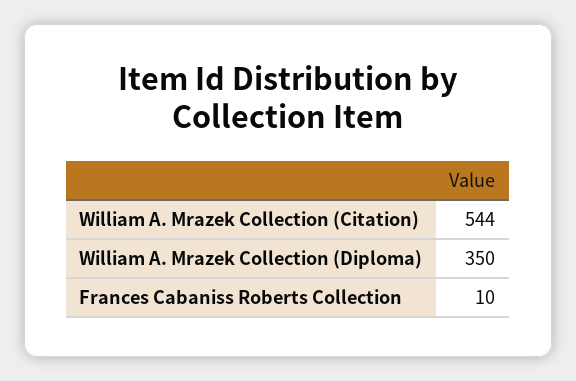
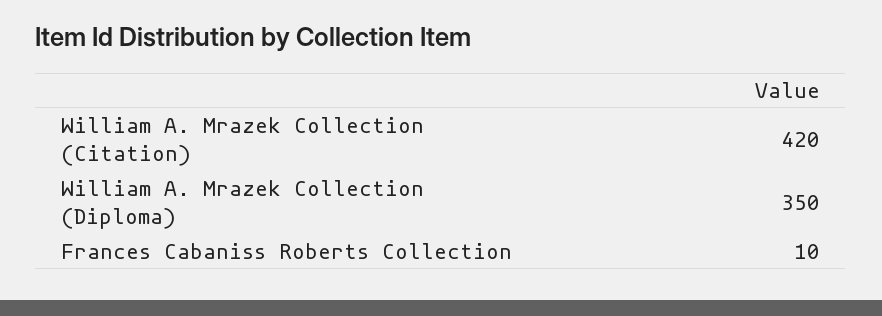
William A. Mrazek Collection (Citation): 544 -> 420

